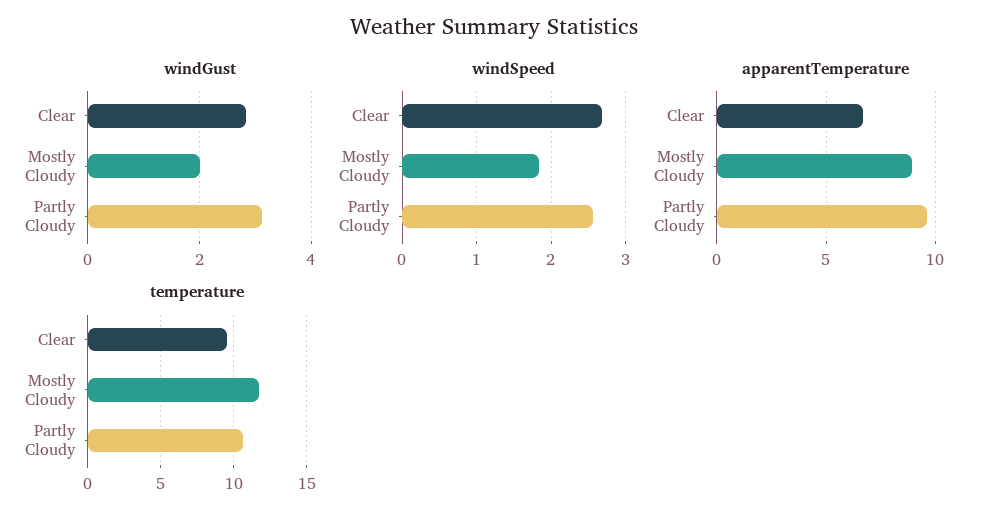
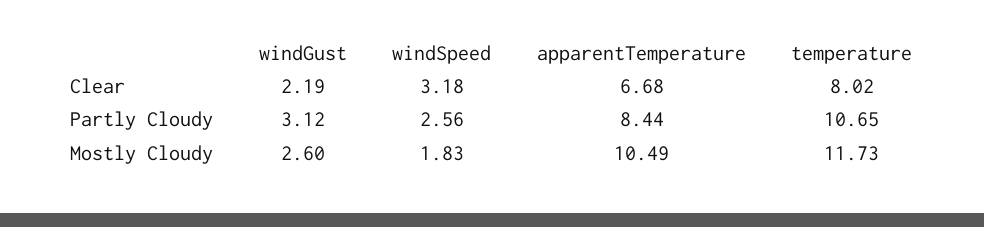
windGust, Clear: 2.8 -> 2.19
windGust, Mostly Cloudy: 2 -> 2.6
windSpeed, Clear: 2.7 -> 3.18
apparentTemperature, Mostly Cloudy: 9 -> 10.49
apparentTemperature, Partly Cloudy: 9.5 -> 8.44
temperature, Clear: 9.5 -> 8.02

